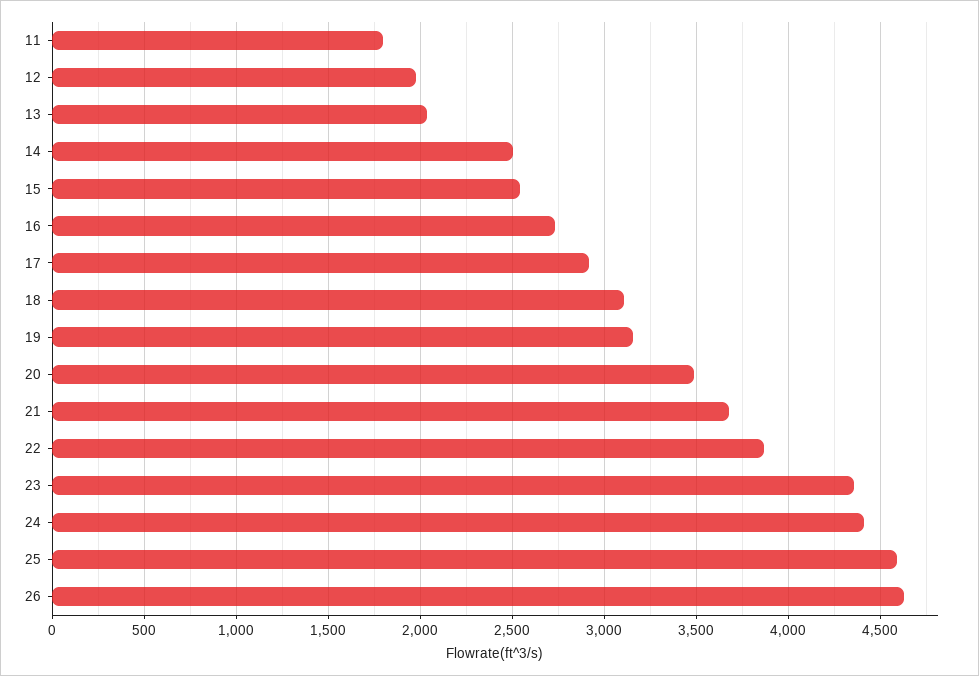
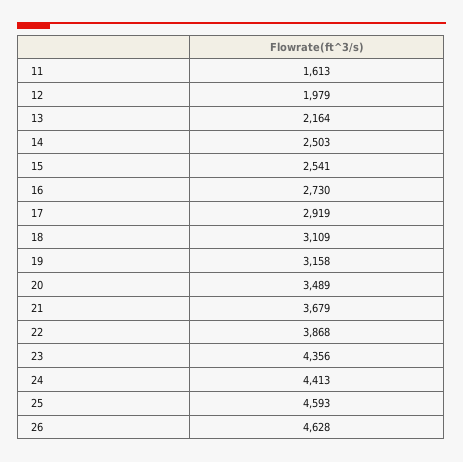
11: 1800 -> 1613
13: 2050 -> 2164

